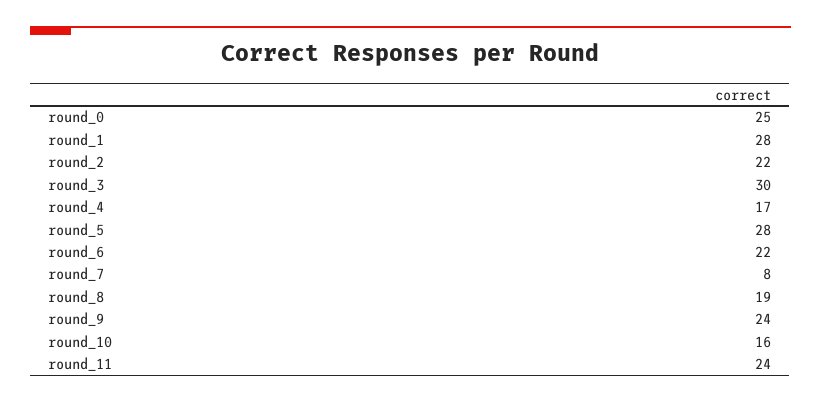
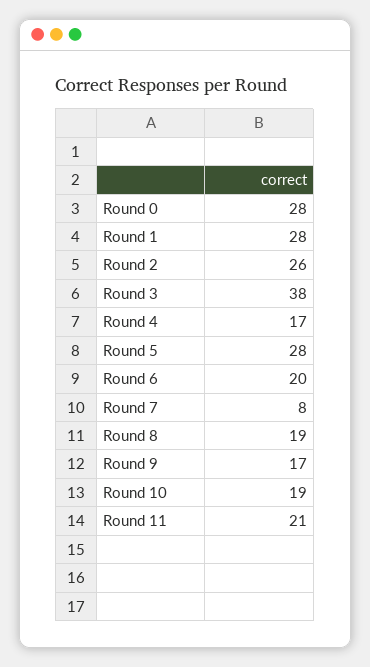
round_0: 25 -> 28
round_2: 22 -> 26
round_3: 30 -> 38
round_6: 22 -> 20
round_9: 24 -> 17
round_10: 16 -> 19
round_11: 24 -> 21

